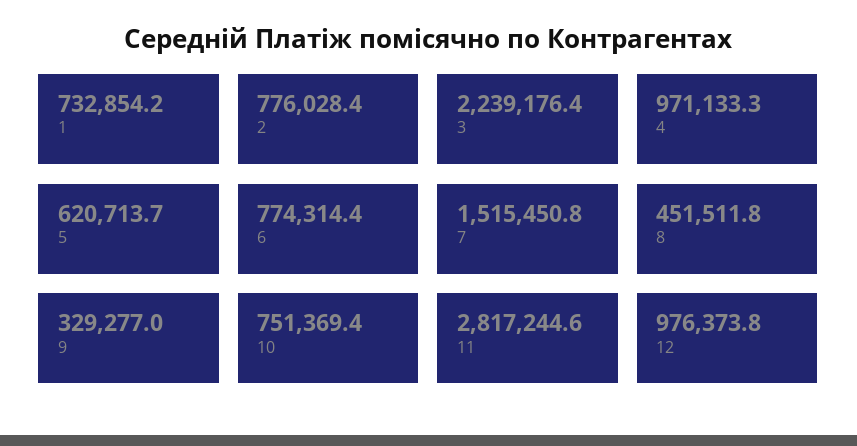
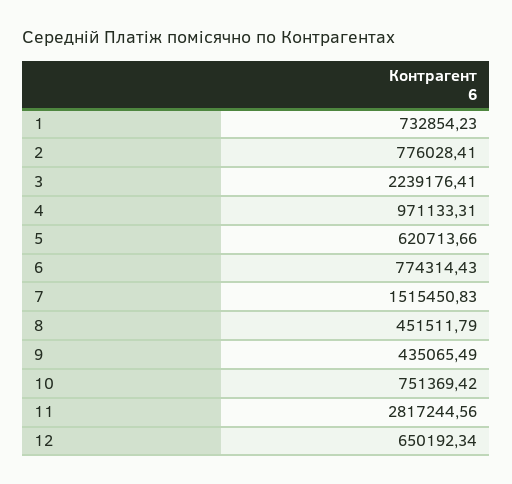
9: 329277 -> 435065.49
12: 976373.8 -> 650192.34

